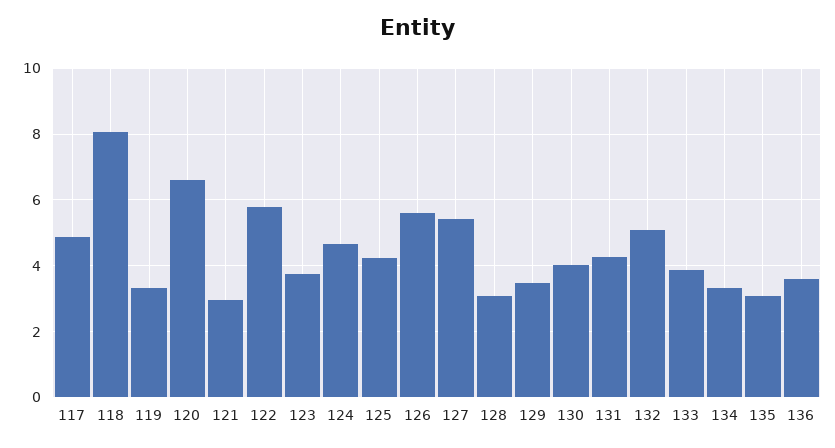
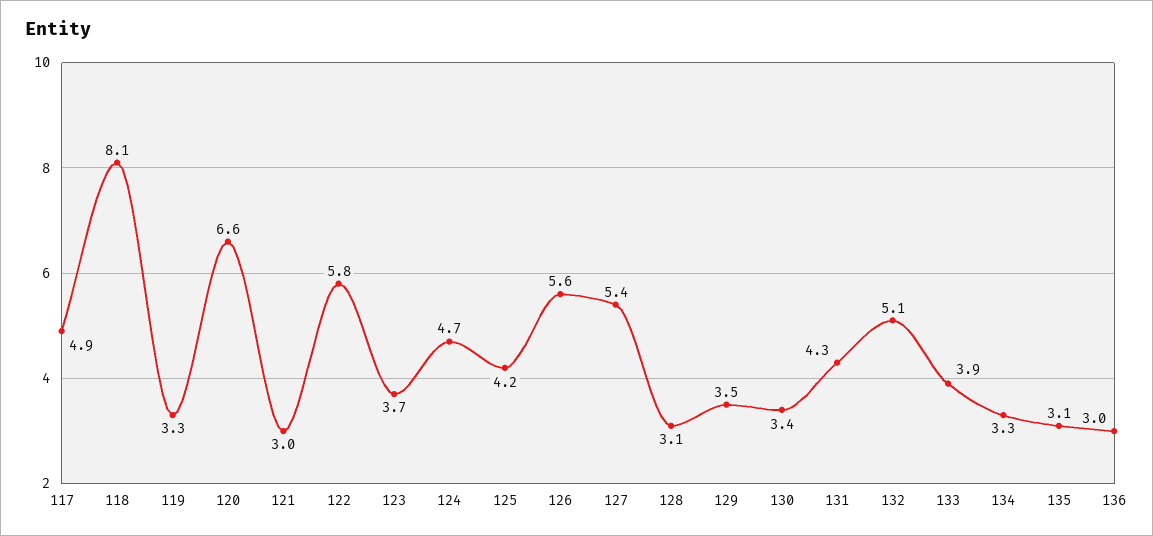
130: 4 -> 3.4
136: 3.6 -> 3

